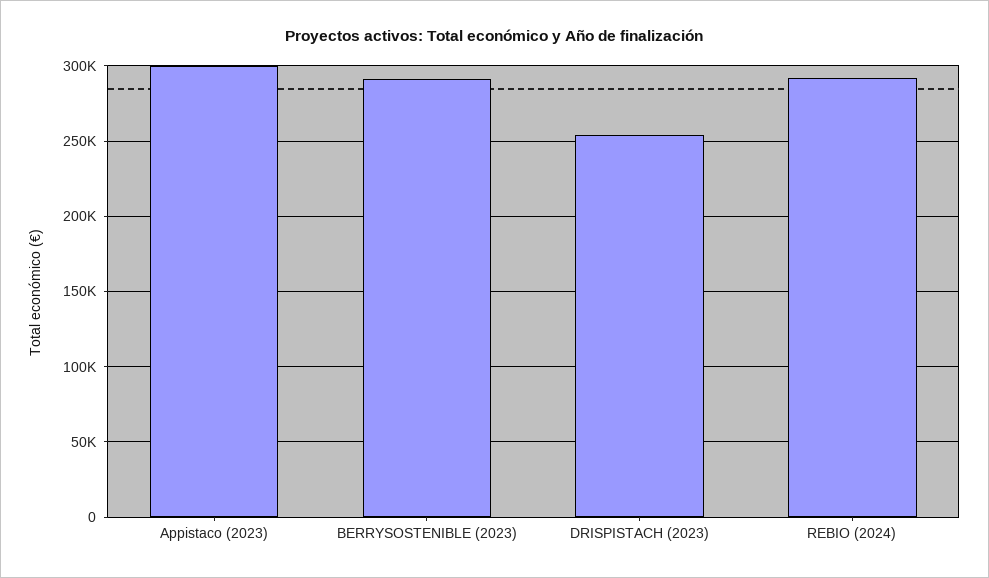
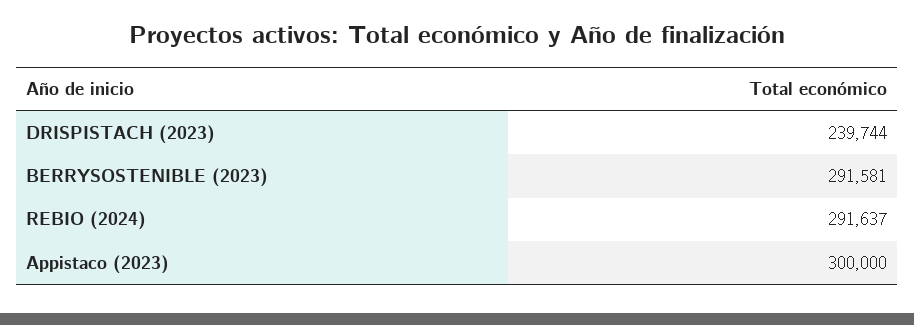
DRISPISTACH (2023): 255000 -> 239744

